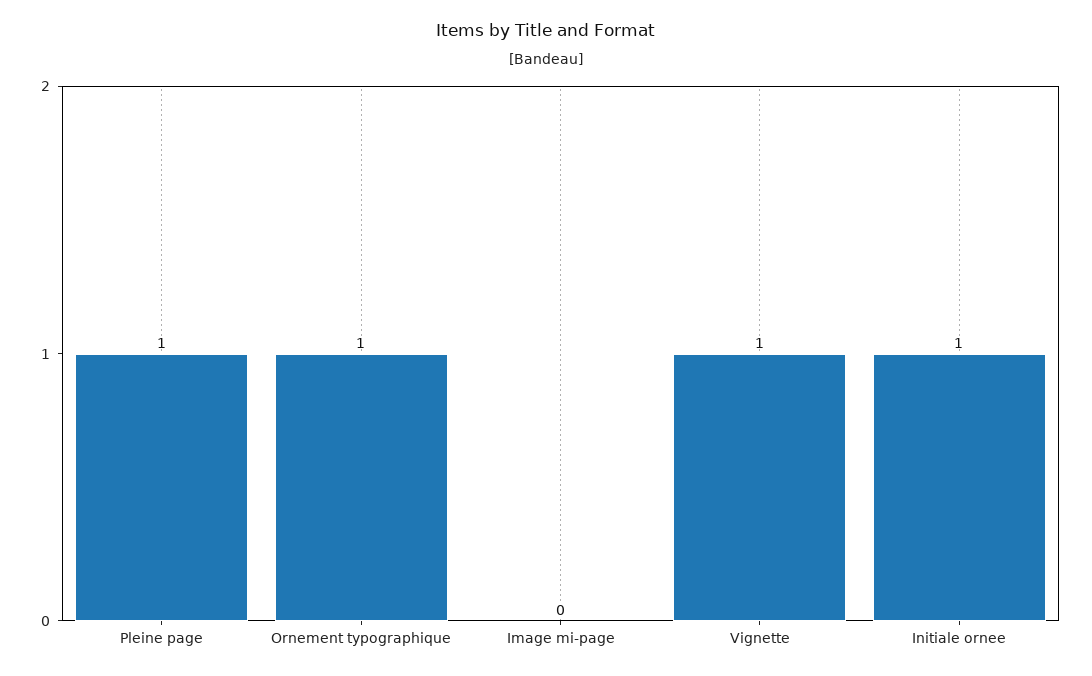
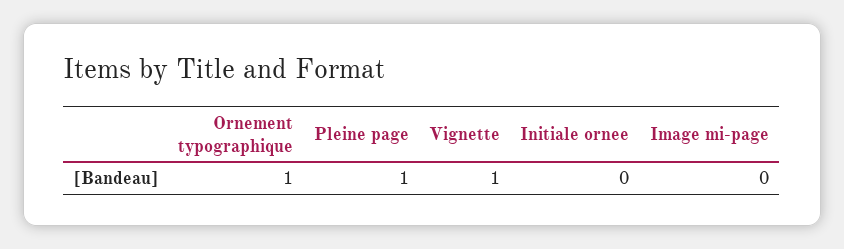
Initiale ornee: 1 -> 0

